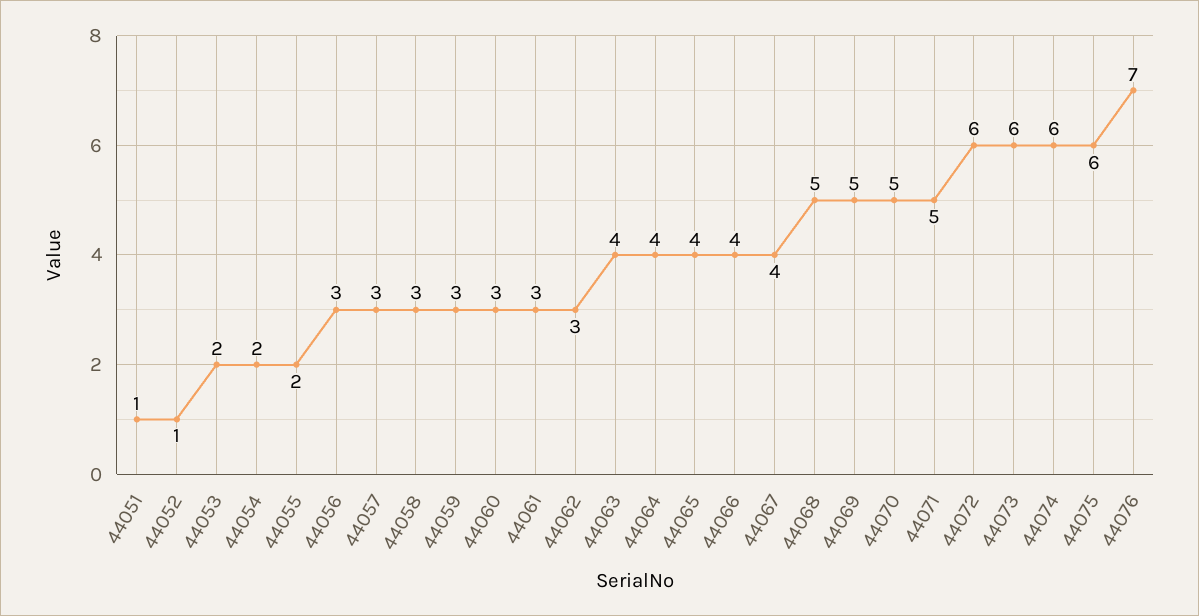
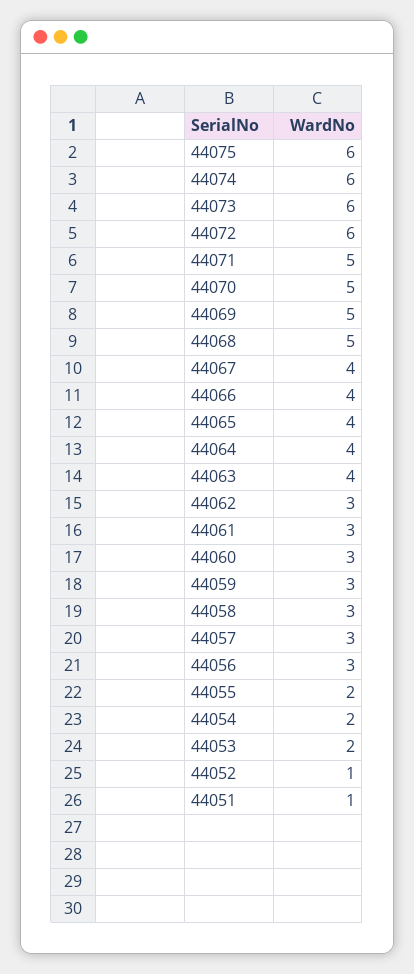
44076: 7 -> none

